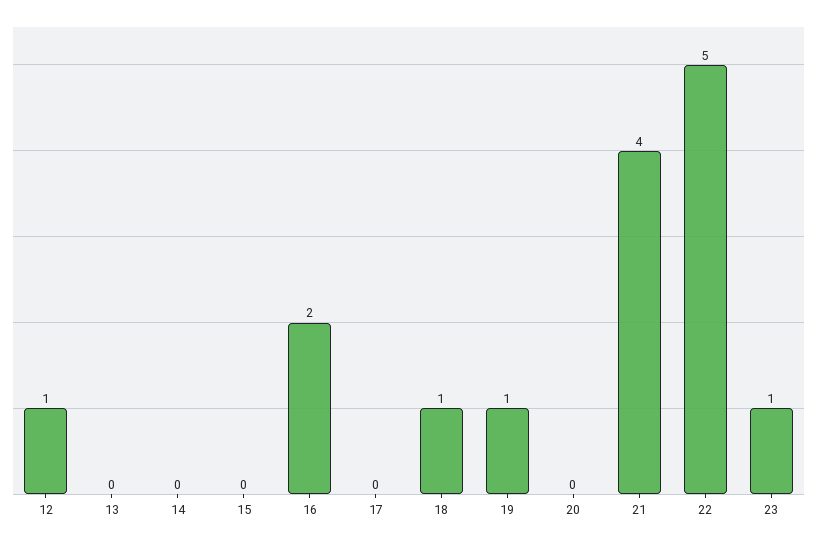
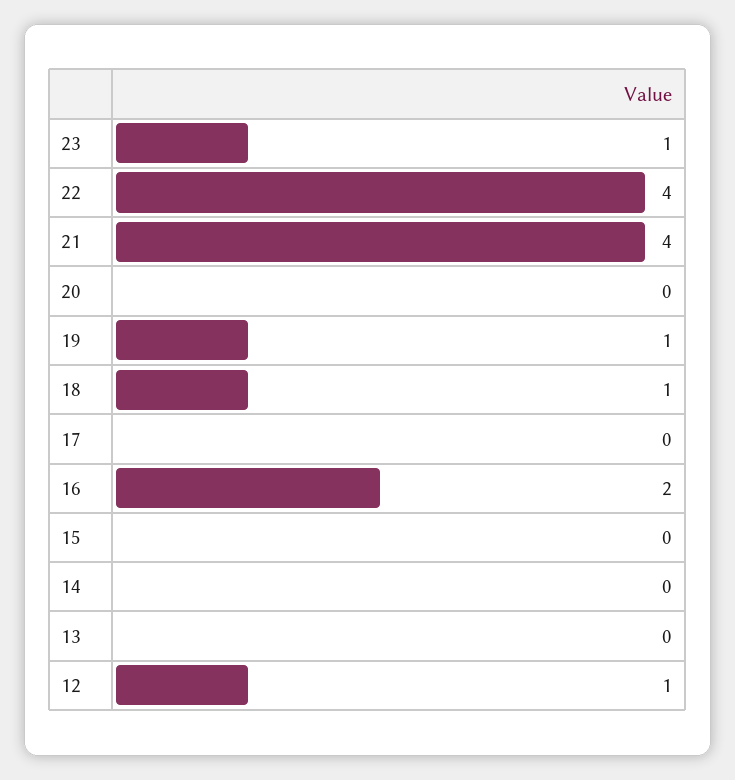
22: 5 -> 4

